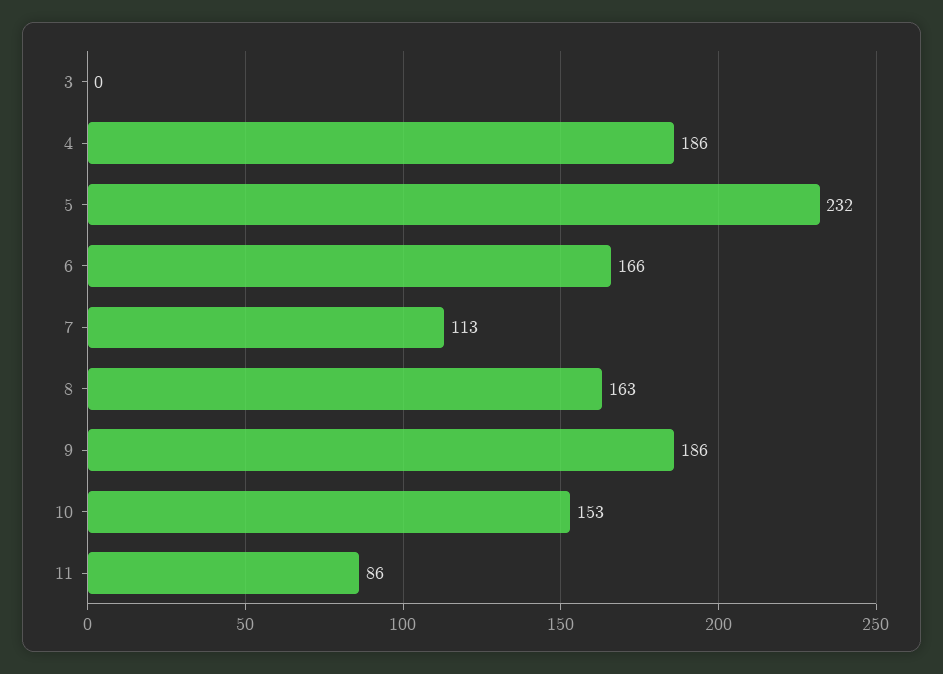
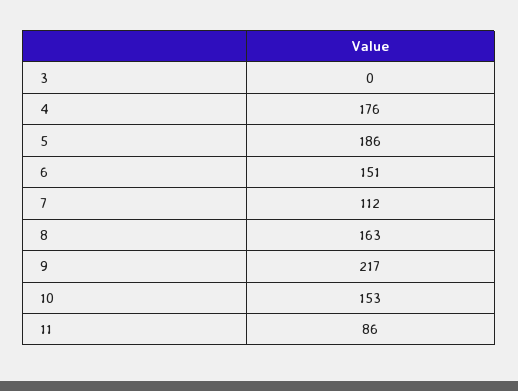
4: 186 -> 176
5: 232 -> 186
6: 166 -> 151
7: 113 -> 112
9: 186 -> 217

